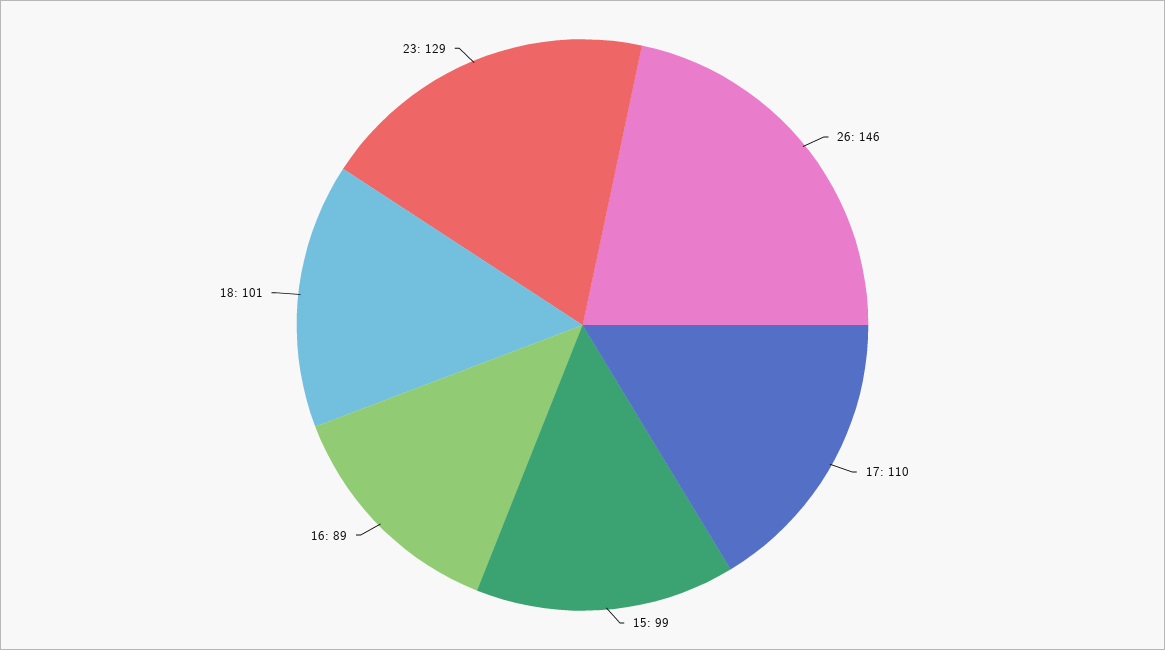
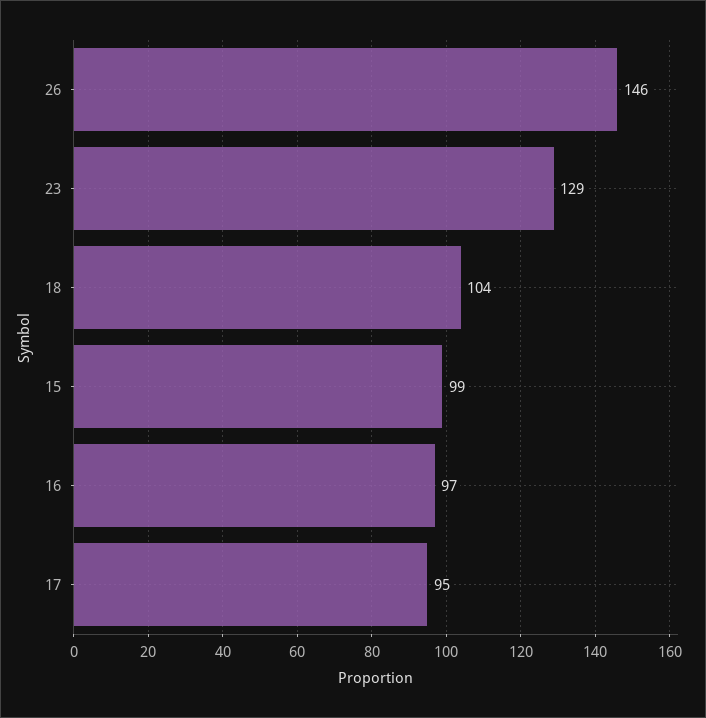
17: 110 -> 95
16: 89 -> 97
18: 101 -> 104

